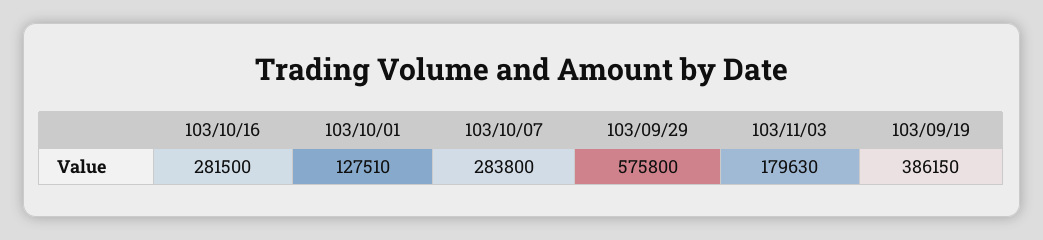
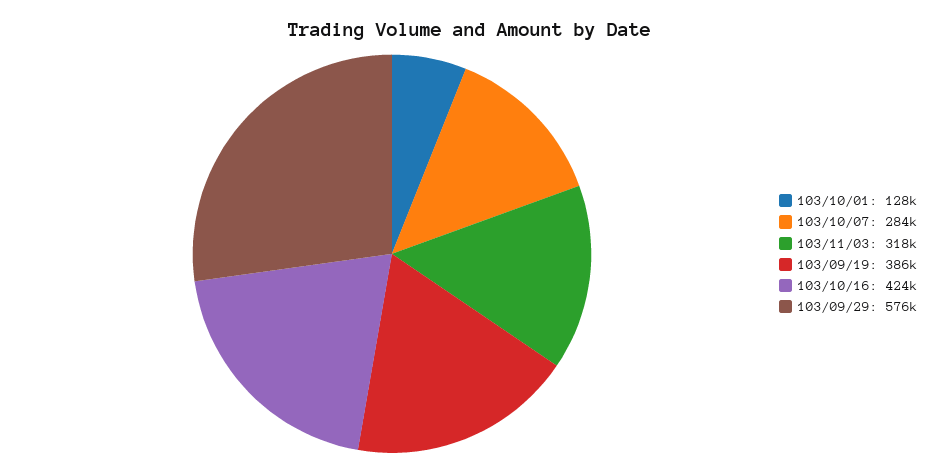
103/10/16: 281500 -> 424000
103/11/03: 179630 -> 318000

